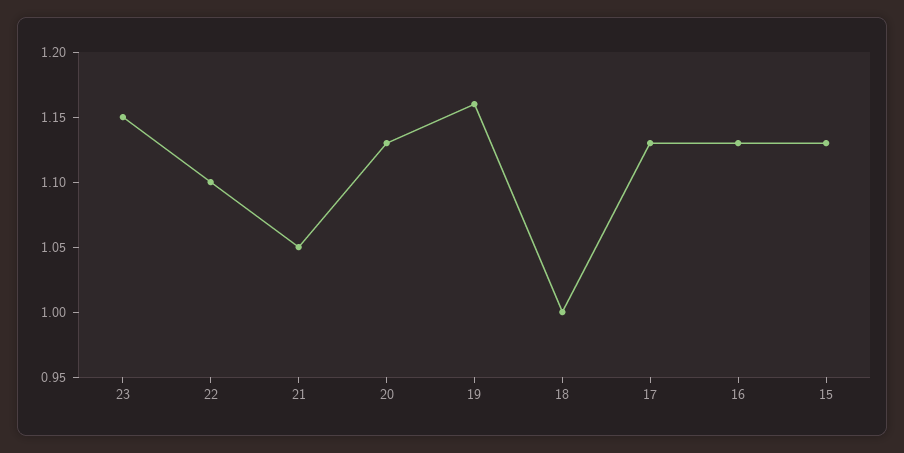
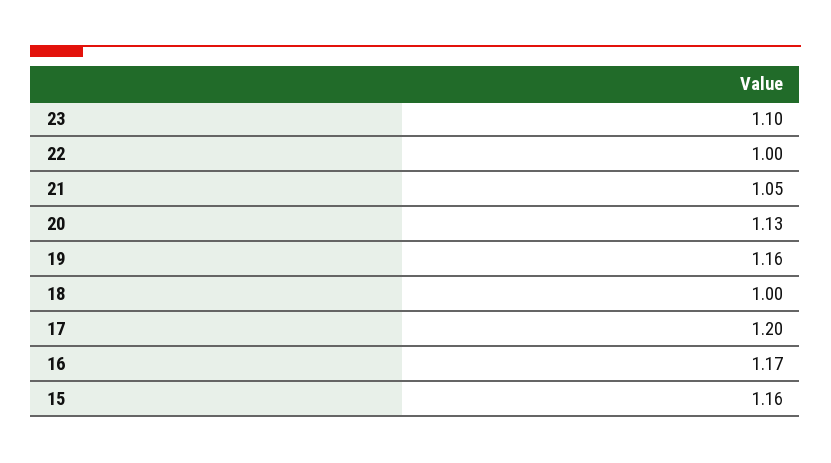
23: 1.15 -> 1.1
22: 1.1 -> 1
17: 1.13 -> 1.2
16: 1.13 -> 1.17
15: 1.13 -> 1.16

